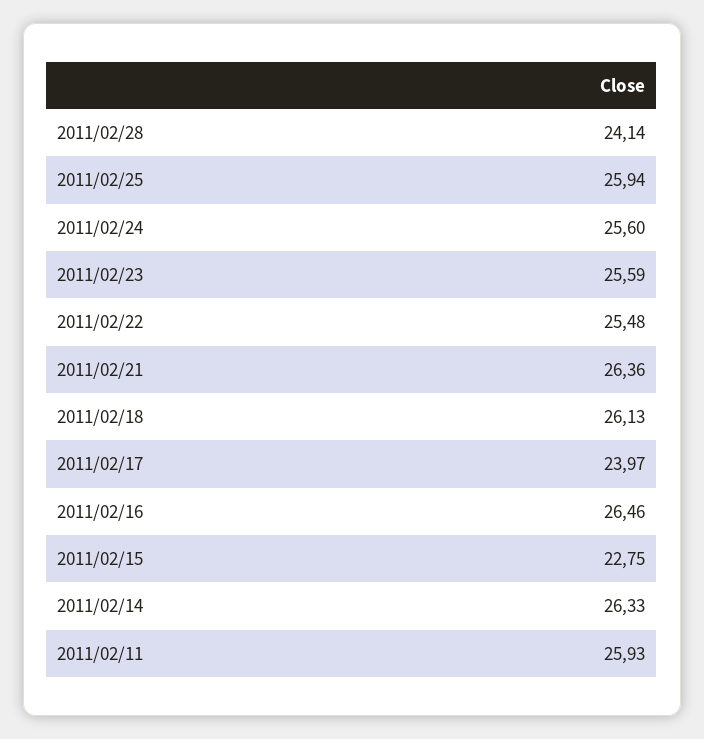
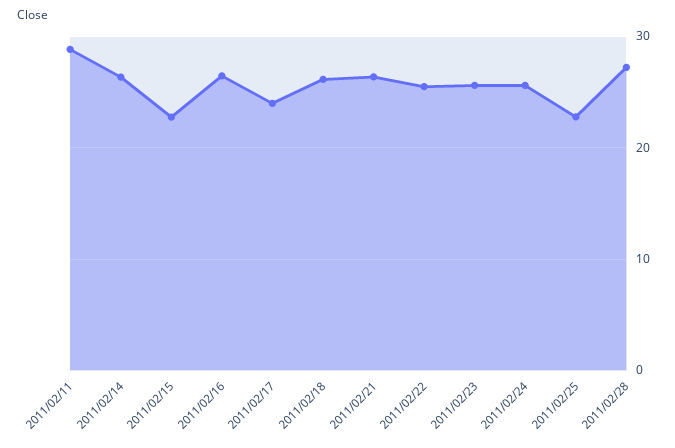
2011/02/28: 24.14 -> 27
2011/02/25: 25.94 -> 23
2011/02/11: 25.93 -> 29

